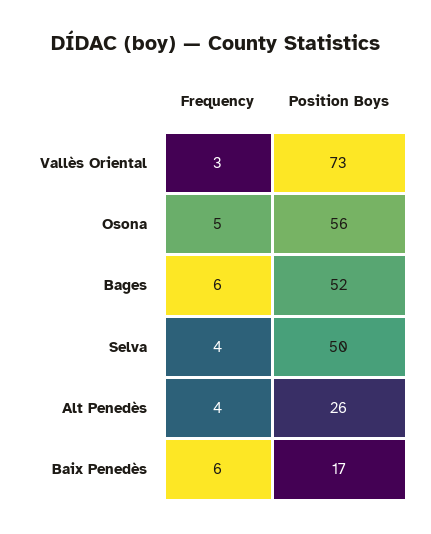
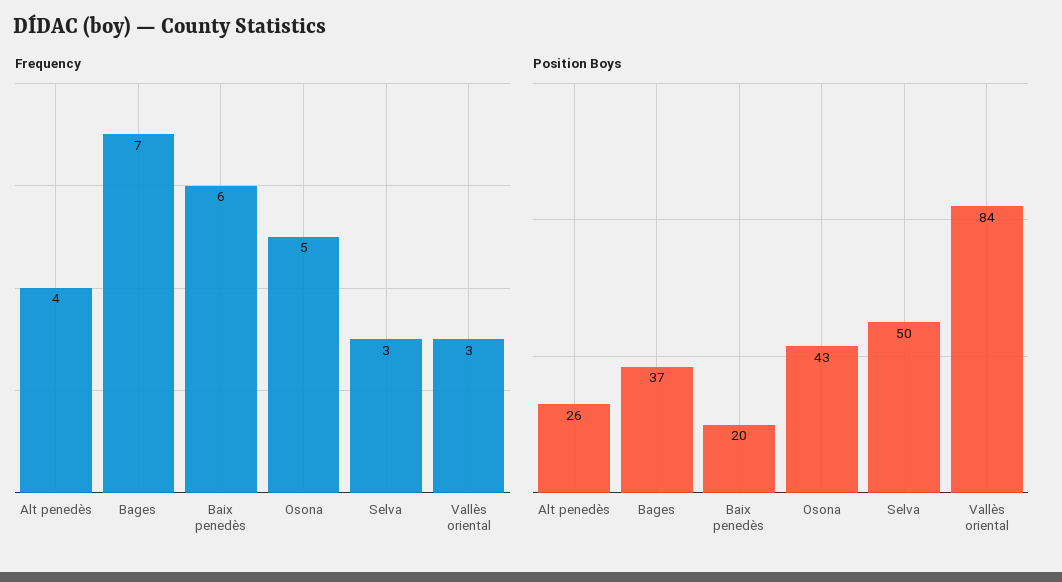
Position Boys, Vallès Oriental: 73 -> 84
Position Boys, Osona: 56 -> 43
Frequency, Bages: 6 -> 7
Position Boys, Bages: 52 -> 37
Frequency, Selva: 4 -> 3
Position Boys, Baix Penedès: 17 -> 20

